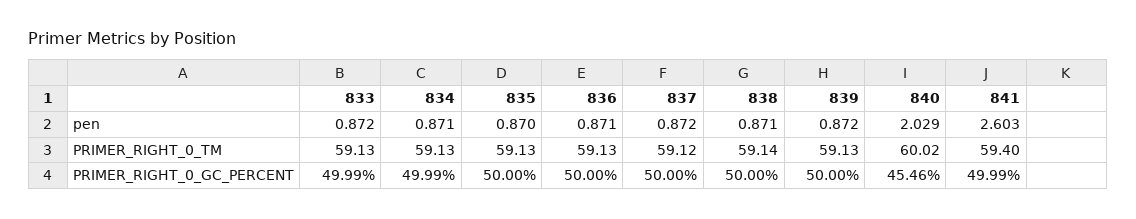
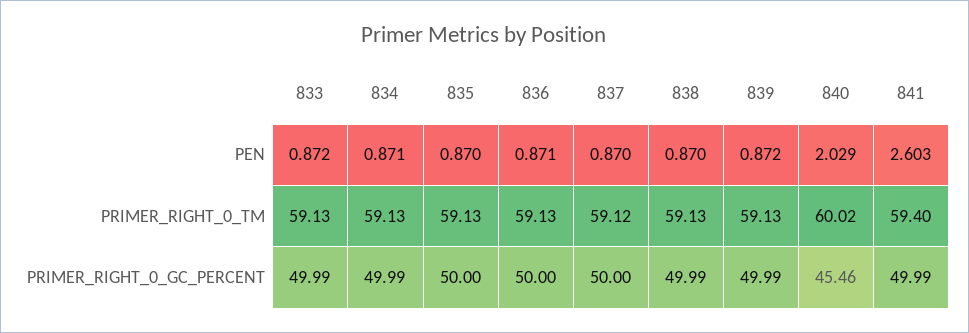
837, pen: 0.872 -> 0.87
838, pen: 0.871 -> 0.87
838, PRIMER_RIGHT_0_TM: 59.14 -> 59.13
838, PRIMER_RIGHT_0_GC_PERCENT: 50 -> 49.99
839, PRIMER_RIGHT_0_GC_PERCENT: 50 -> 49.99

